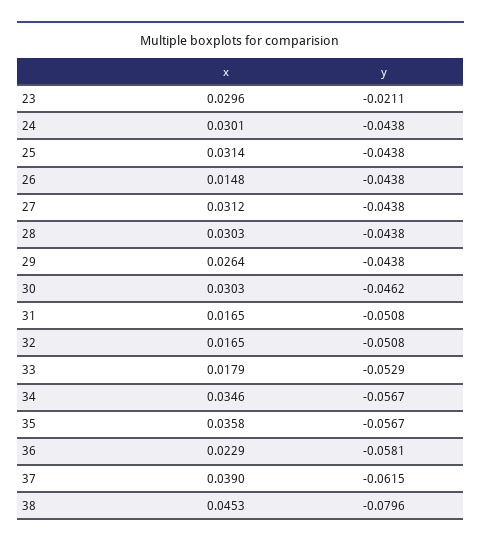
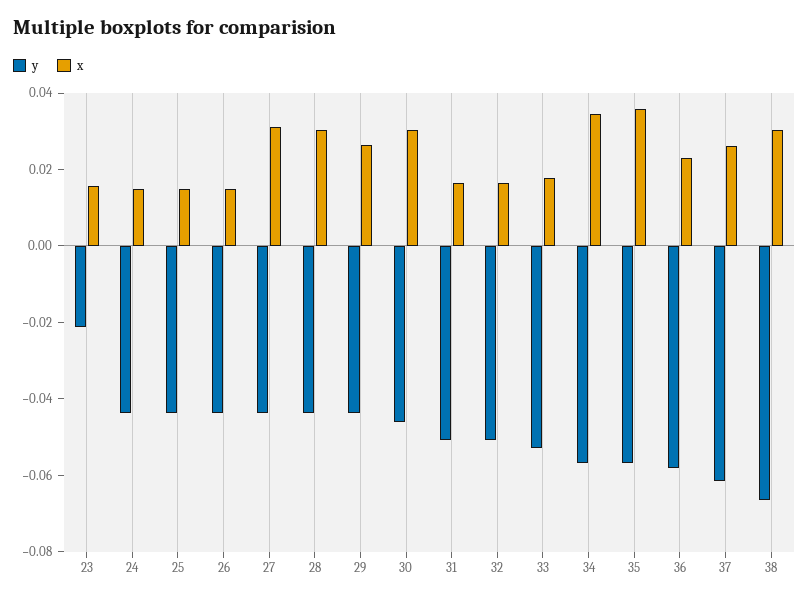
x, 23: 0.0296 -> 0.015
x, 24: 0.0301 -> 0.015
x, 25: 0.0314 -> 0.015
x, 37: 0.039 -> 0.025
x, 38: 0.0453 -> 0.03
y, 38: -0.0796 -> -0.065

